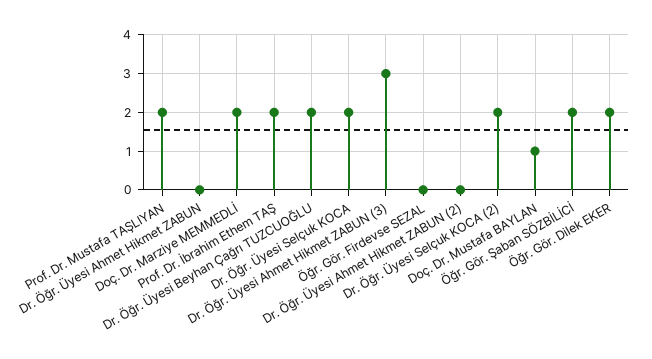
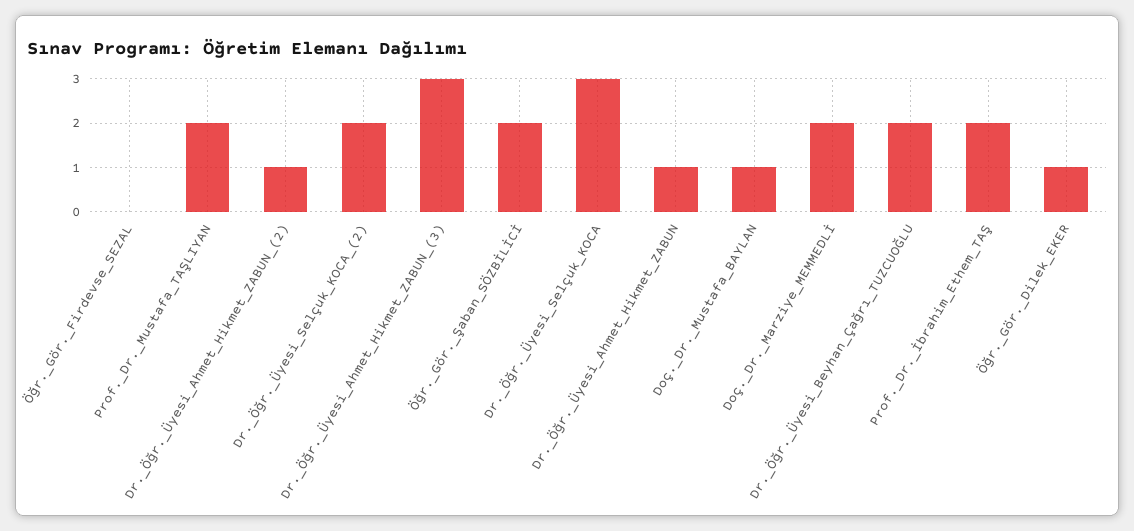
Dr. Öğr. Üyesi Ahmet Hikmet ZABUN: 0 -> 1
Dr. Öğr. Üyesi Selçuk KOCA: 2 -> 3
Dr. Öğr. Üyesi Ahmet Hikmet ZABUN (2): 0 -> 1
Öğr. Gör. Dilek EKER: 2 -> 1

